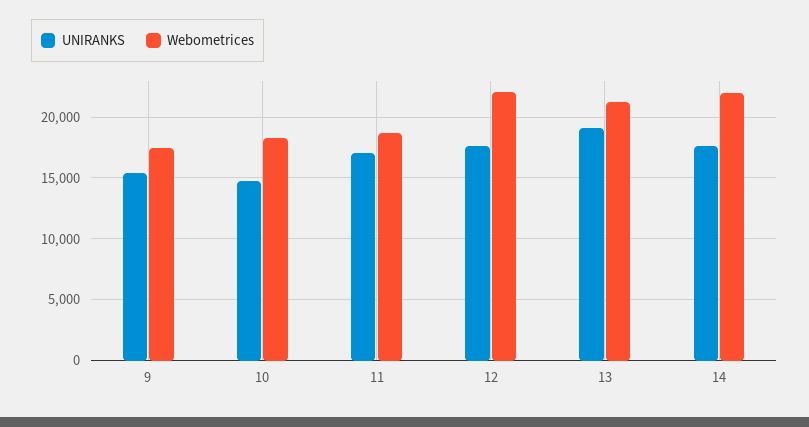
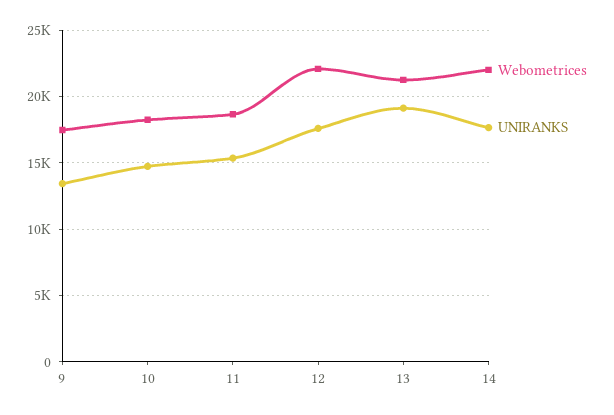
UNIRANKS, 9: 15500 -> 13500
UNIRANKS, 11: 17000 -> 15500

